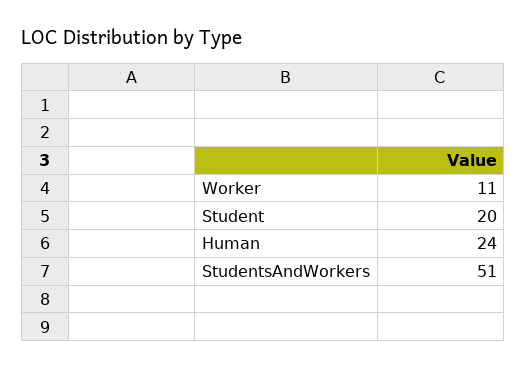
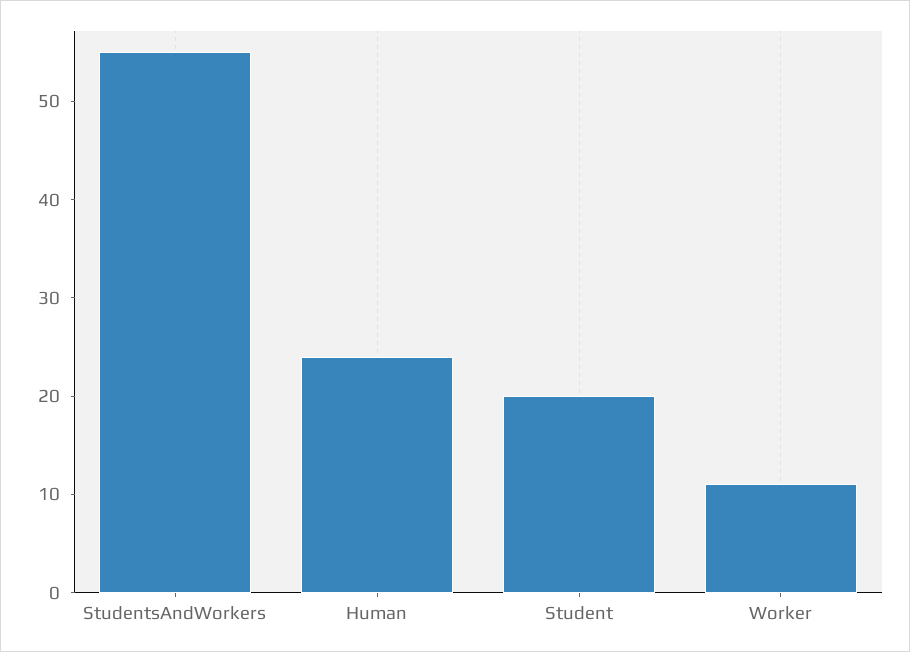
StudentsAndWorkers: 51 -> 55

